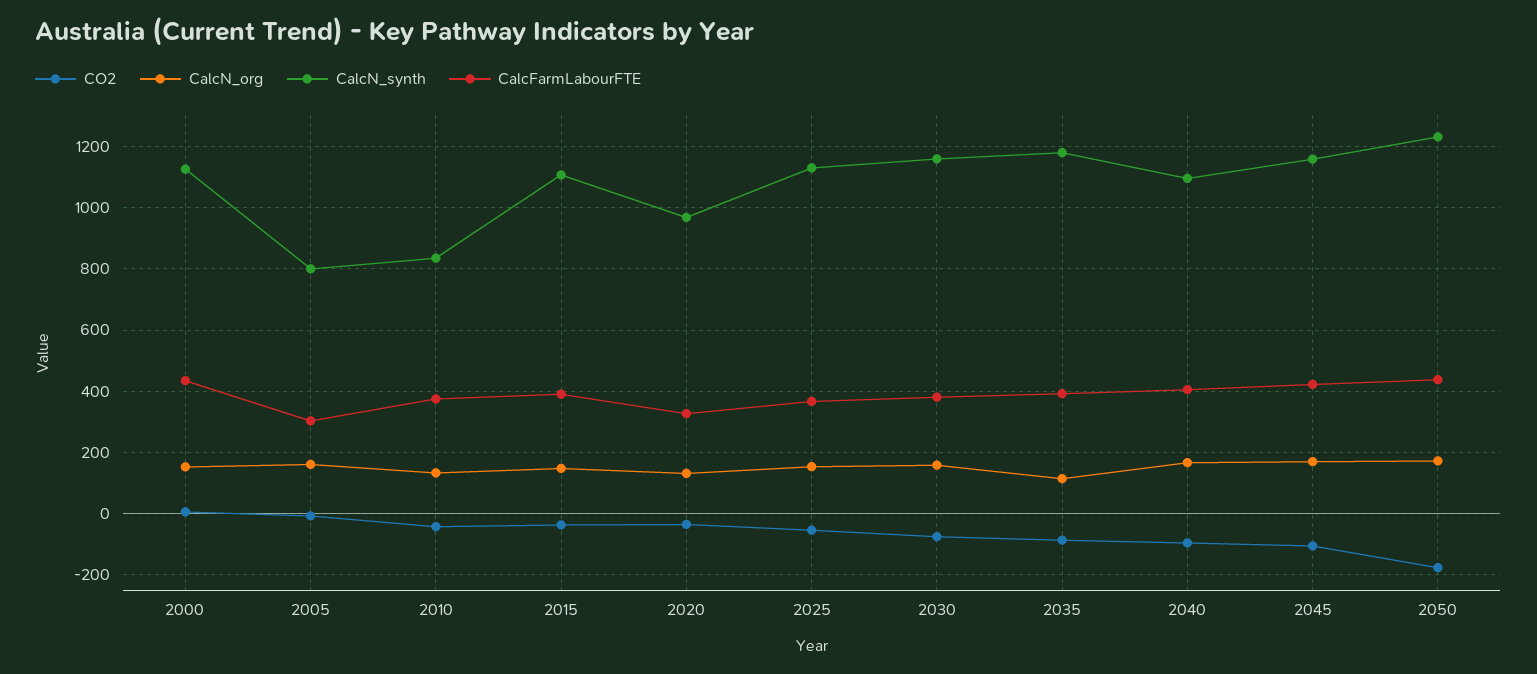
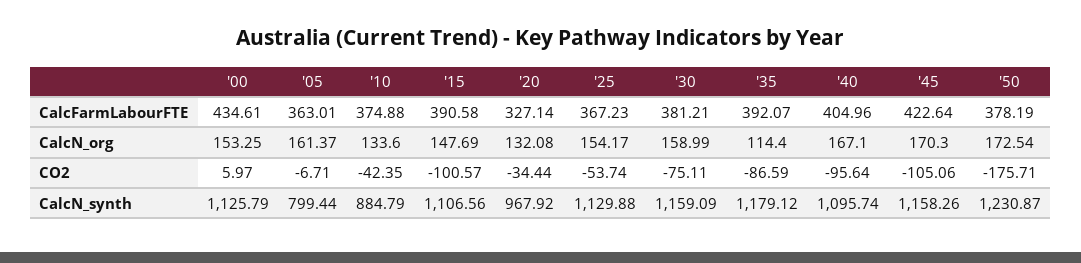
CalcFarmLabourFTE, 2005: 300 -> 363.01
CalcN_synth, 2010: 840 -> 884.79
CO2, 2015: -40 -> -100.57
CalcFarmLabourFTE, 2050: 440 -> 378.19

